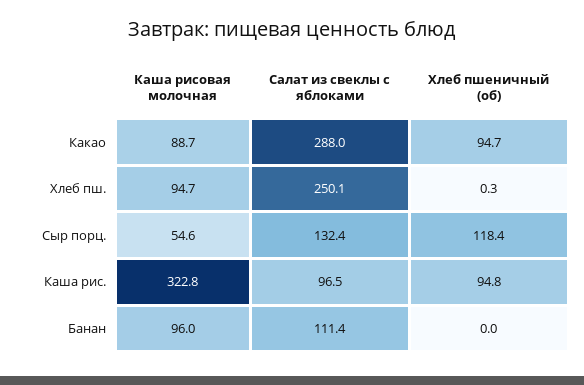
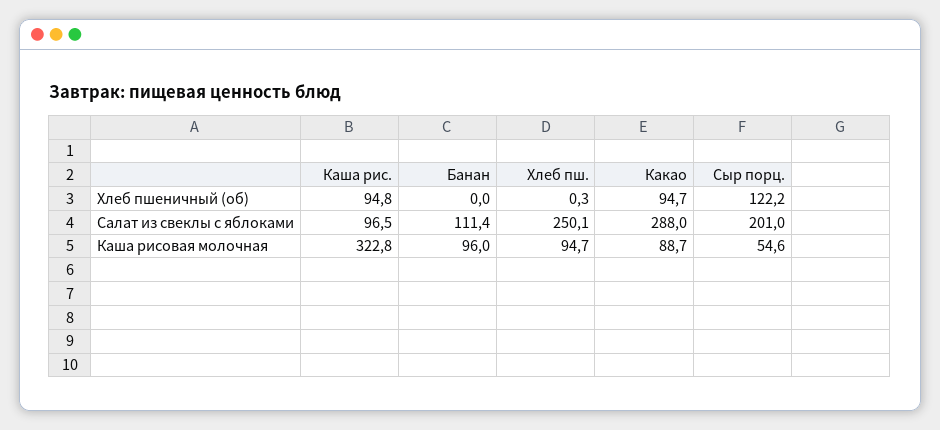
Салат из свеклы с яблоками, Сыр порц.: 132.4 -> 201
Хлеб пшеничный (об), Сыр порц.: 118.4 -> 122.2

